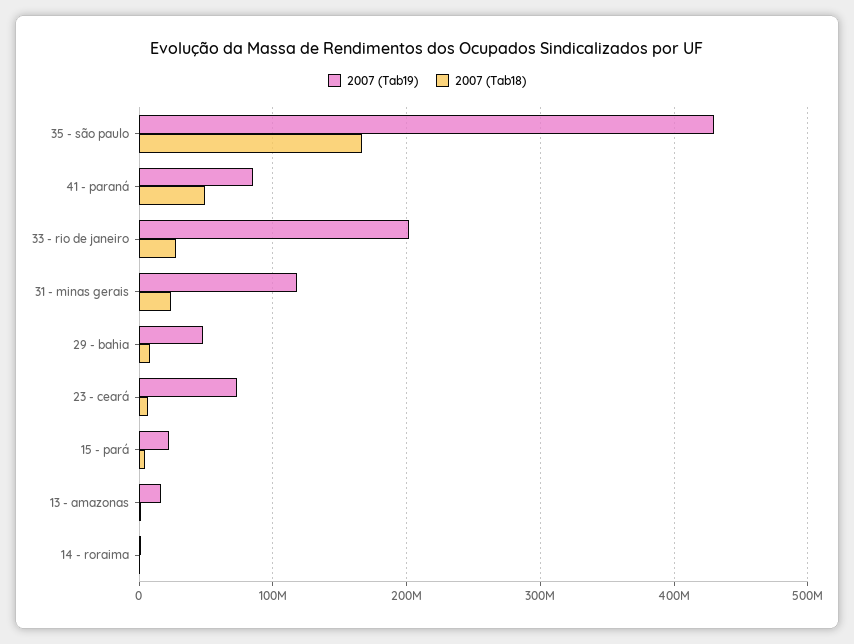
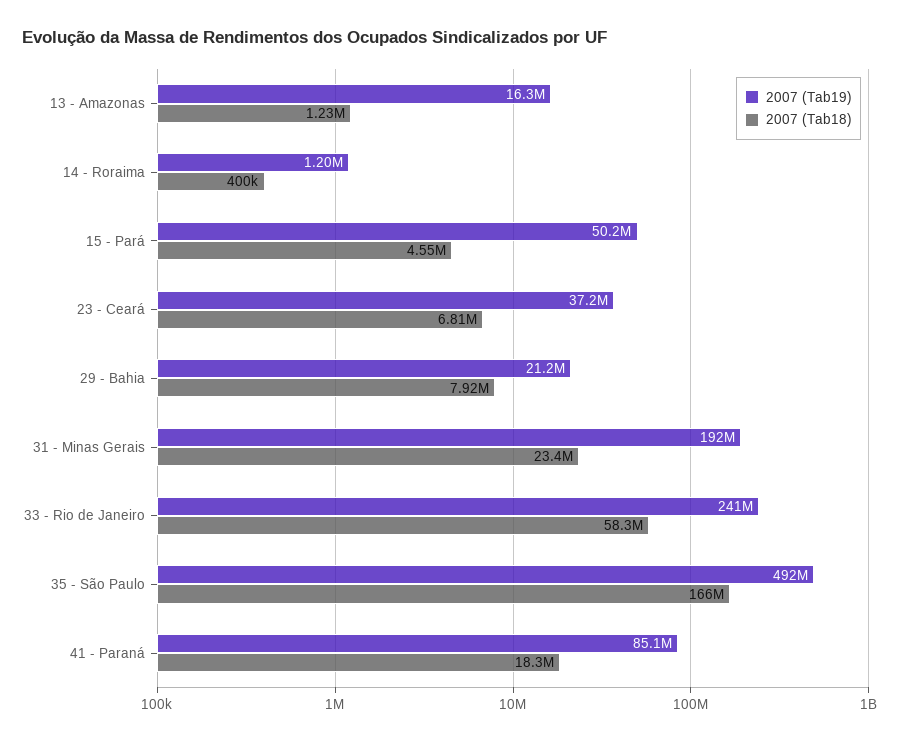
2007 (Tab19), 35 - são paulo: 430000000 -> 492000000
2007 (Tab18), 41 - paraná: 50000000 -> 18300000
2007 (Tab19), 33 - rio de janeiro: 200000000 -> 241000000
2007 (Tab18), 33 - rio de janeiro: 30000000 -> 58300000
2007 (Tab19), 31 - minas gerais: 120000000 -> 192000000
2007 (Tab19), 29 - bahia: 50000000 -> 21200000
2007 (Tab19), 23 - ceará: 70000000 -> 37200000
2007 (Tab19), 15 - pará: 20000000 -> 50200000

